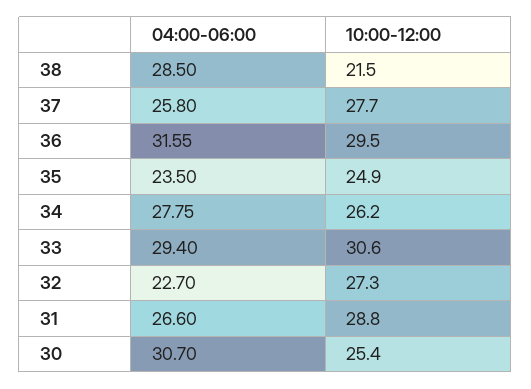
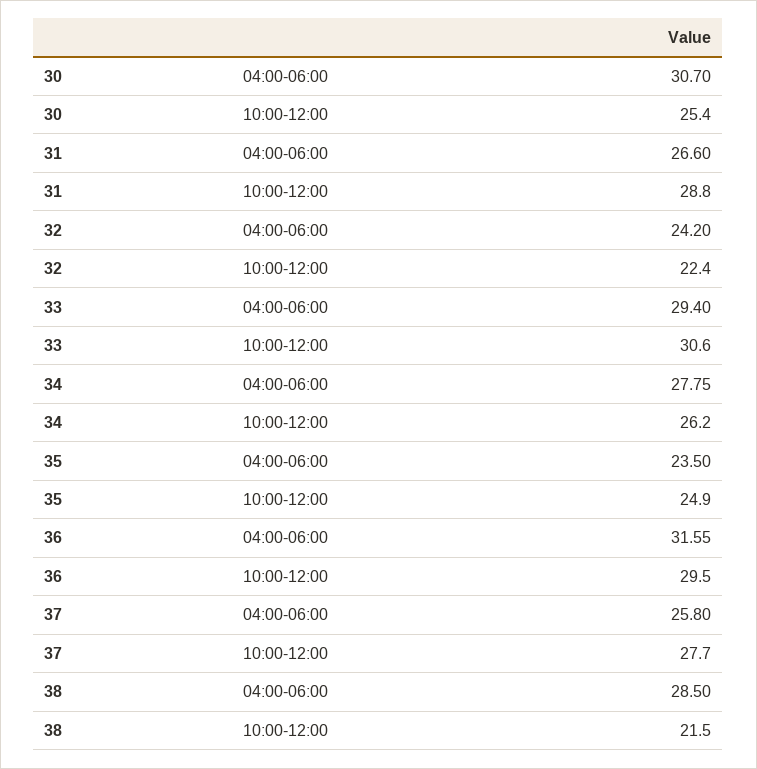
04:00-06:00, 32: 22.7 -> 24.2
10:00-12:00, 32: 27.3 -> 22.4

